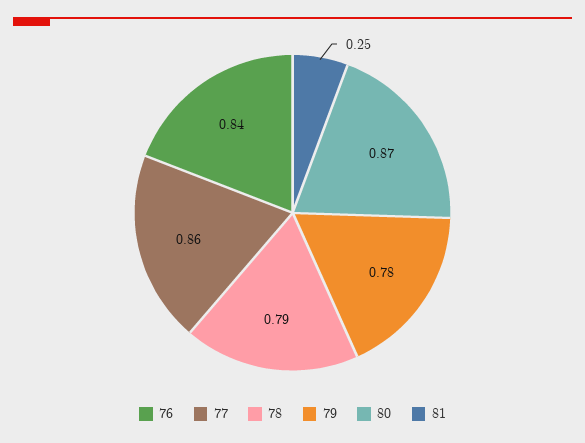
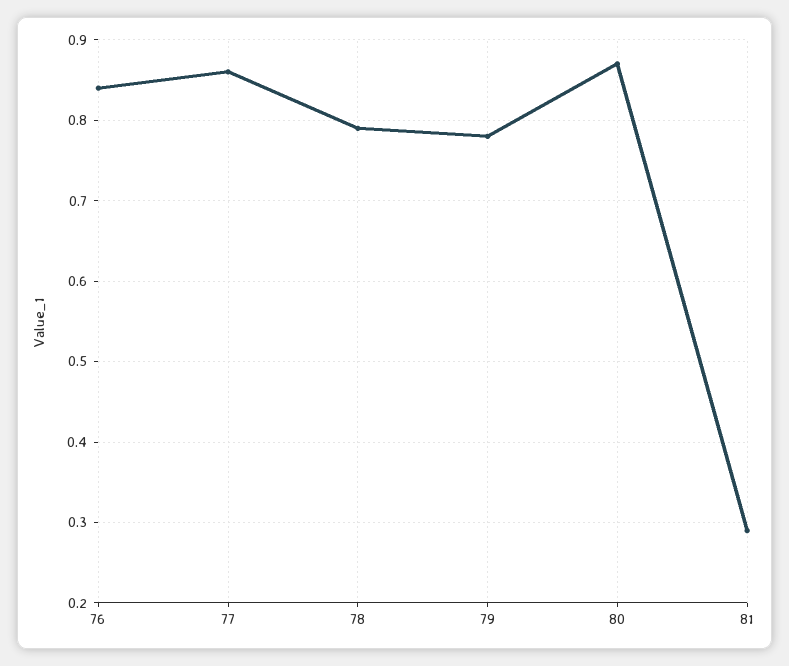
81: 0.25 -> 0.29

